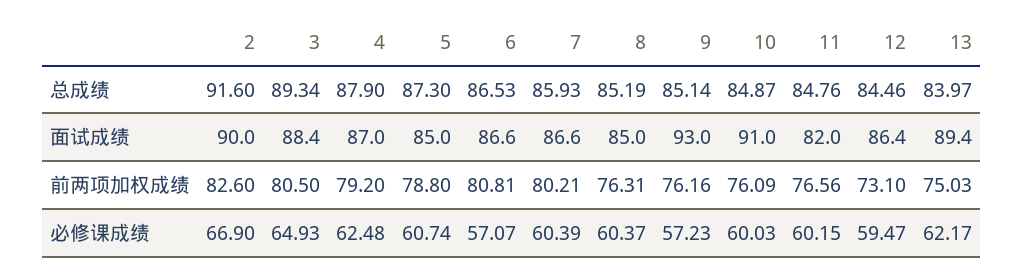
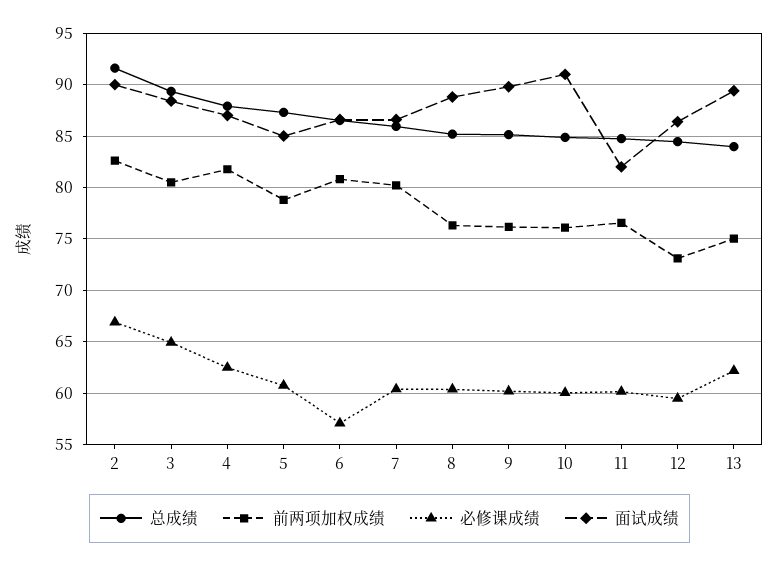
面试成绩, 8: 85 -> 89
面试成绩, 9: 93 -> 90
前两项加权成绩, 4: 79.2 -> 82
必修课成绩, 9: 57.23 -> 60

